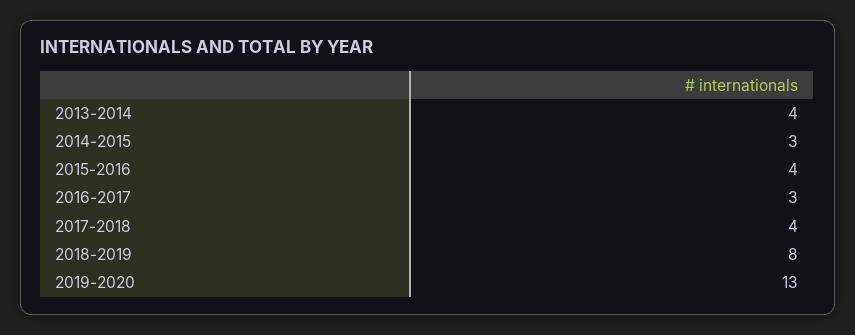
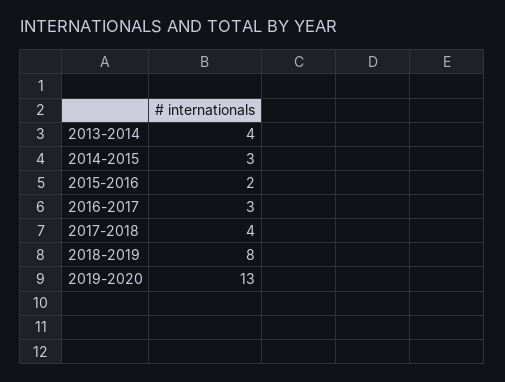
2015-2016: 4 -> 2

